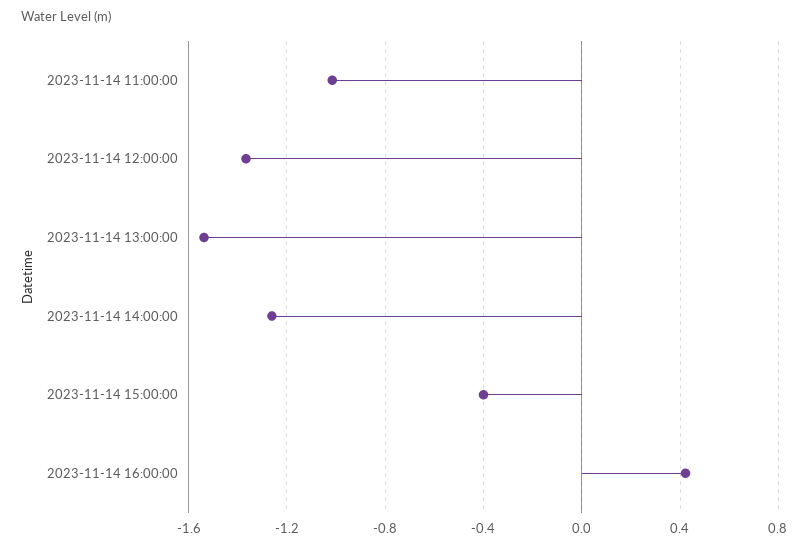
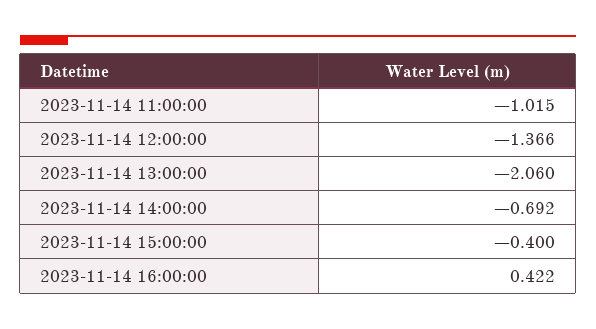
2023-11-14 13:00:00: -1.55 -> -2.06
2023-11-14 14:00:00: -1.25 -> -0.692

